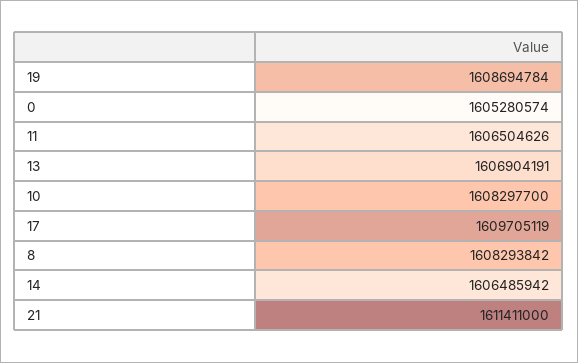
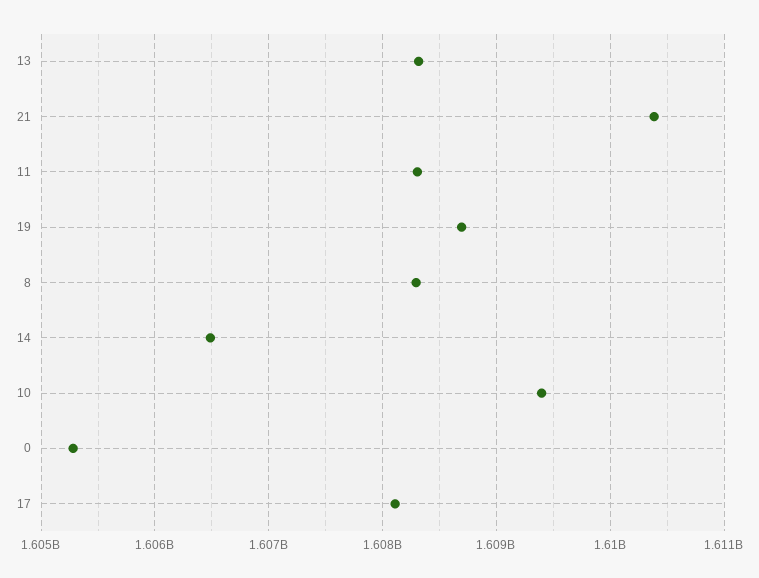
11: 1606504626 -> 1608300000
13: 1606904191 -> 1608300000
10: 1608297700 -> 1609400000
17: 1609705119 -> 1608100000
21: 1611411000 -> 1610400000

